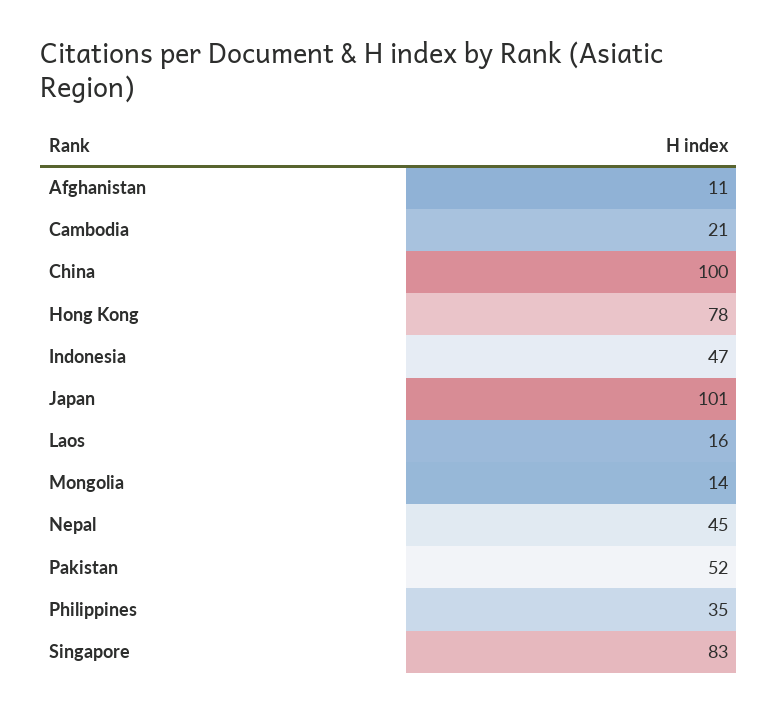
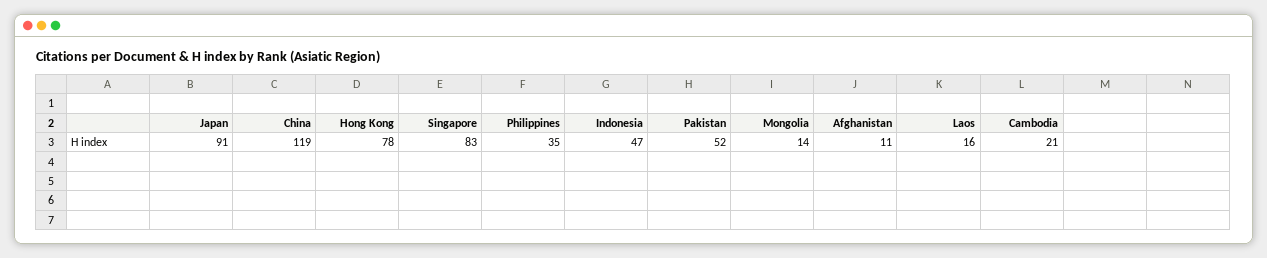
China: 100 -> 119
Japan: 101 -> 91
Nepal: 45 -> none

